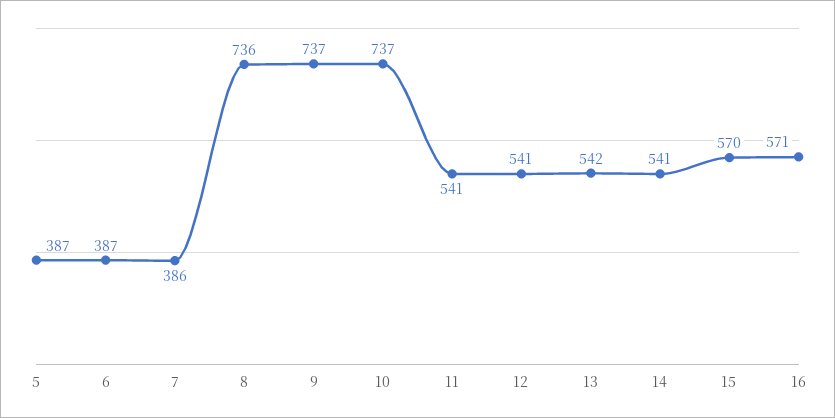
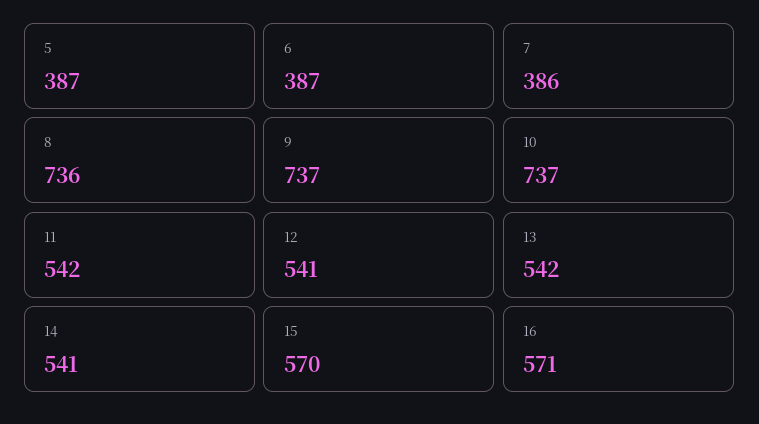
11: 541 -> 542

